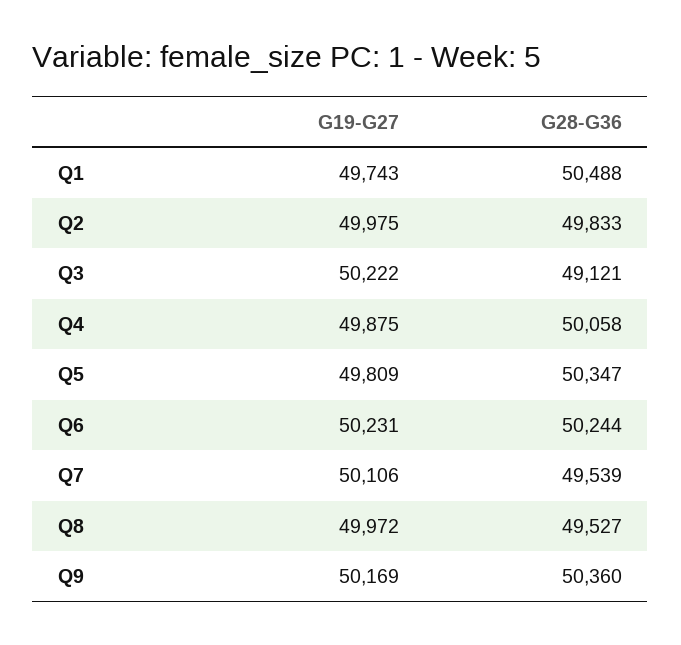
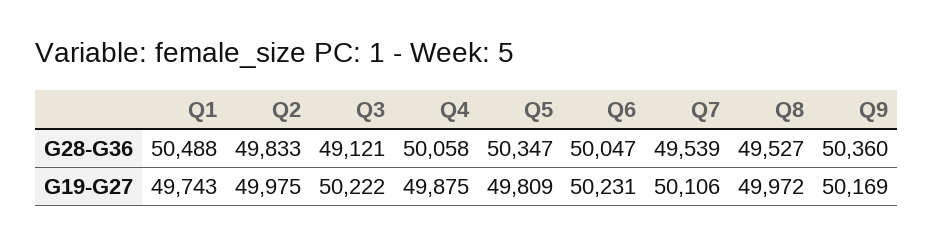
G28-G36, Q6: 50244 -> 50047

